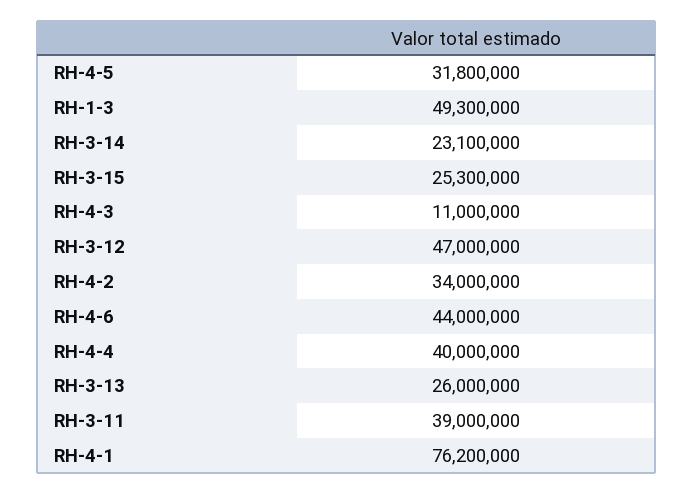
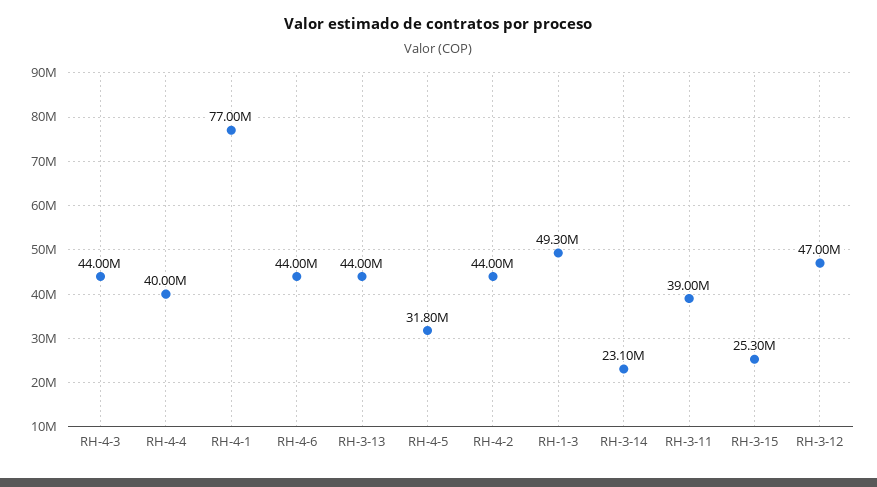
RH-4-3: 11000000 -> 44000000
RH-4-2: 34000000 -> 44000000
RH-3-13: 26000000 -> 44000000
RH-4-1: 76200000 -> 77000000

